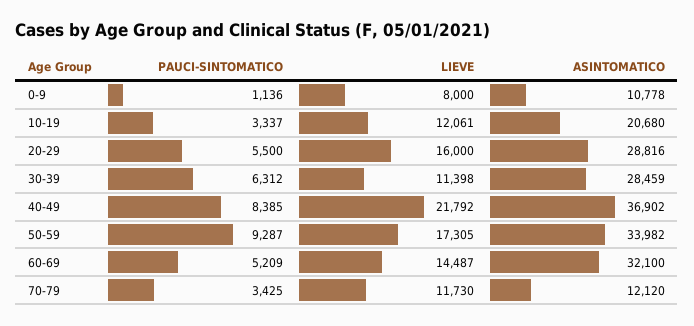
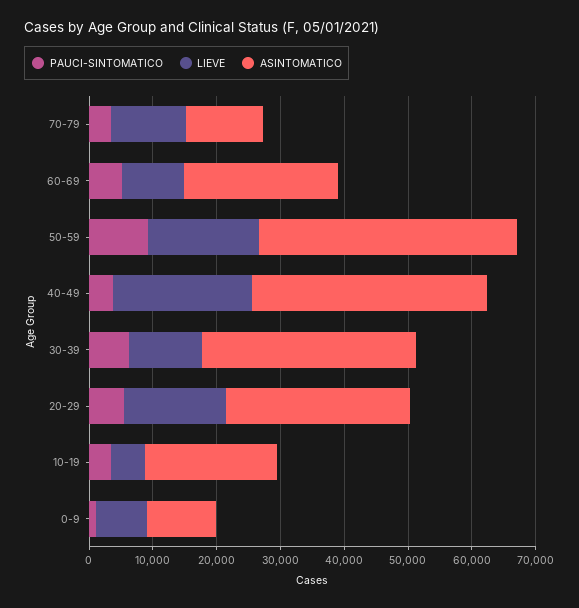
LIEVE, 10-19: 12061 -> 6000
ASINTOMATICO, 30-39: 28459 -> 34000
PAUCI-SINTOMATICO, 40-49: 8385 -> 4000
ASINTOMATICO, 50-59: 33982 -> 40000
LIEVE, 60-69: 14487 -> 10000
ASINTOMATICO, 60-69: 32100 -> 24000

